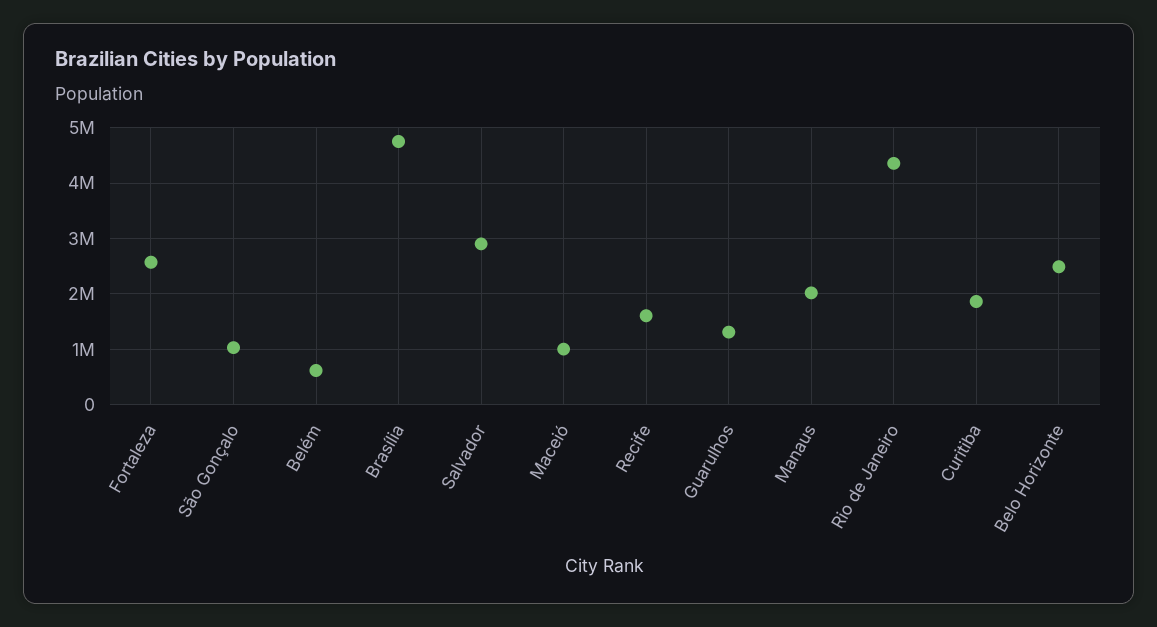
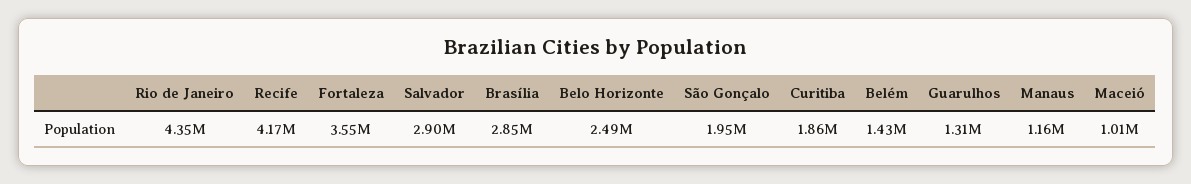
Fortaleza: 2600000 -> 3550000
São Gonçalo: 1000000 -> 1950000
Belém: 600000 -> 1430000
Brasília: 4800000 -> 2850000
Recife: 1600000 -> 4170000
Manaus: 2000000 -> 1160000

